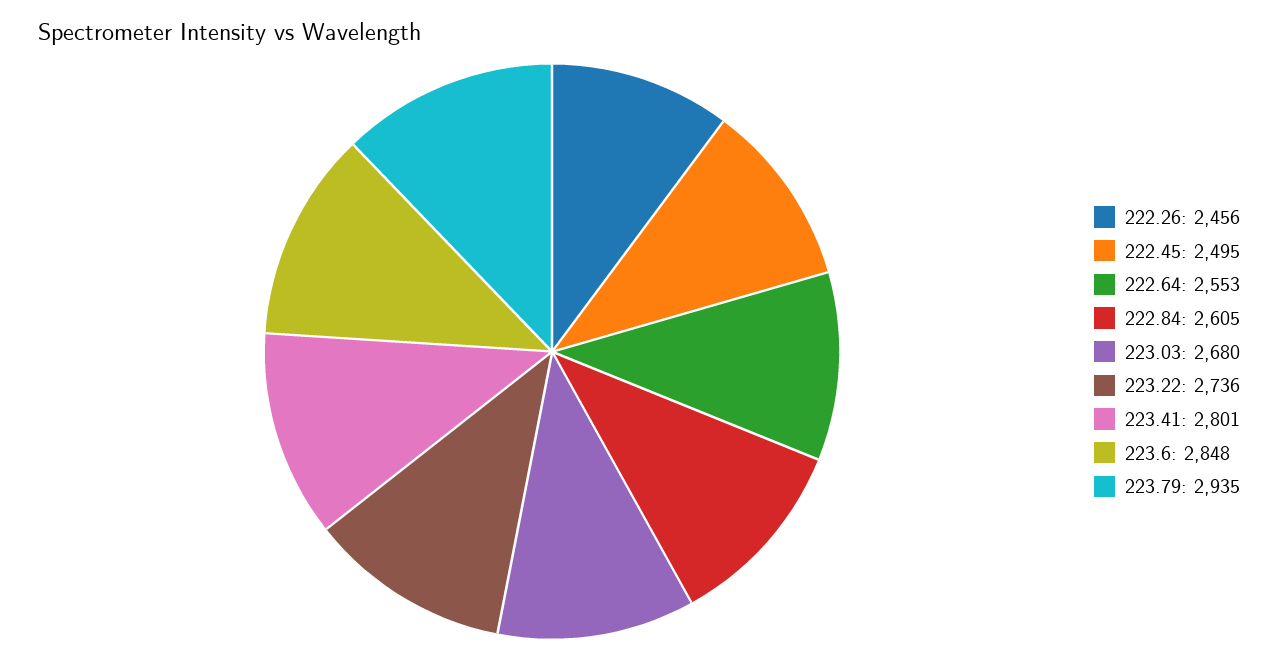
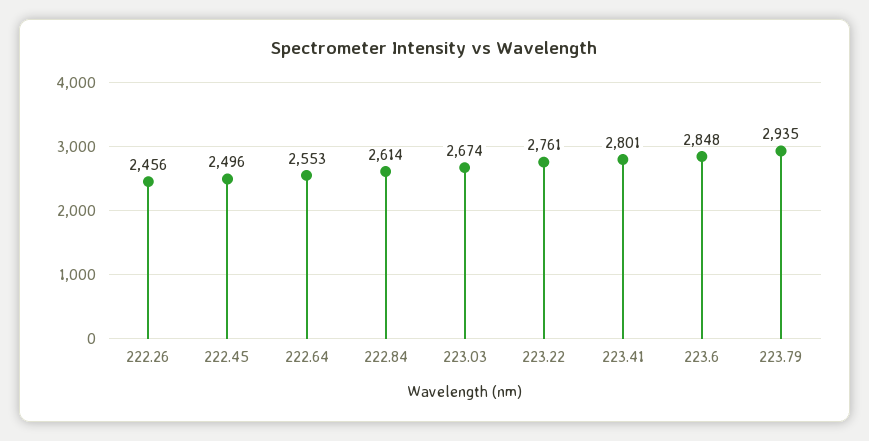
222.45: 2495 -> 2496
222.84: 2605 -> 2614
223.03: 2680 -> 2674
223.22: 2736 -> 2761

